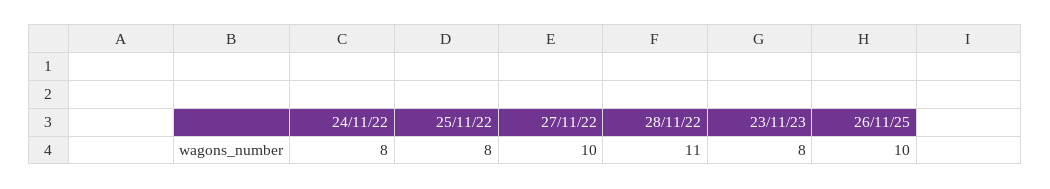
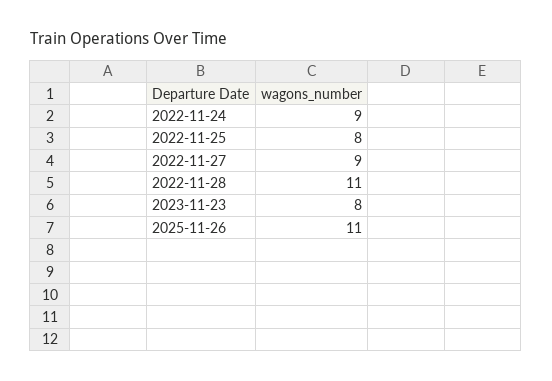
24/11/22: 8 -> 9
27/11/22: 10 -> 9
26/11/25: 10 -> 11

